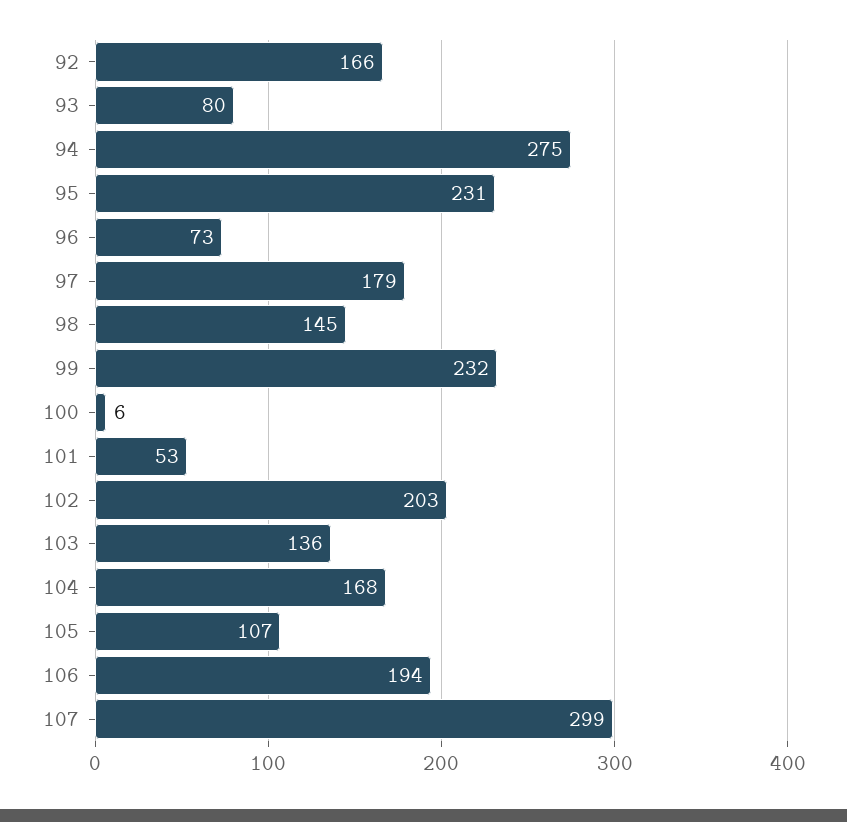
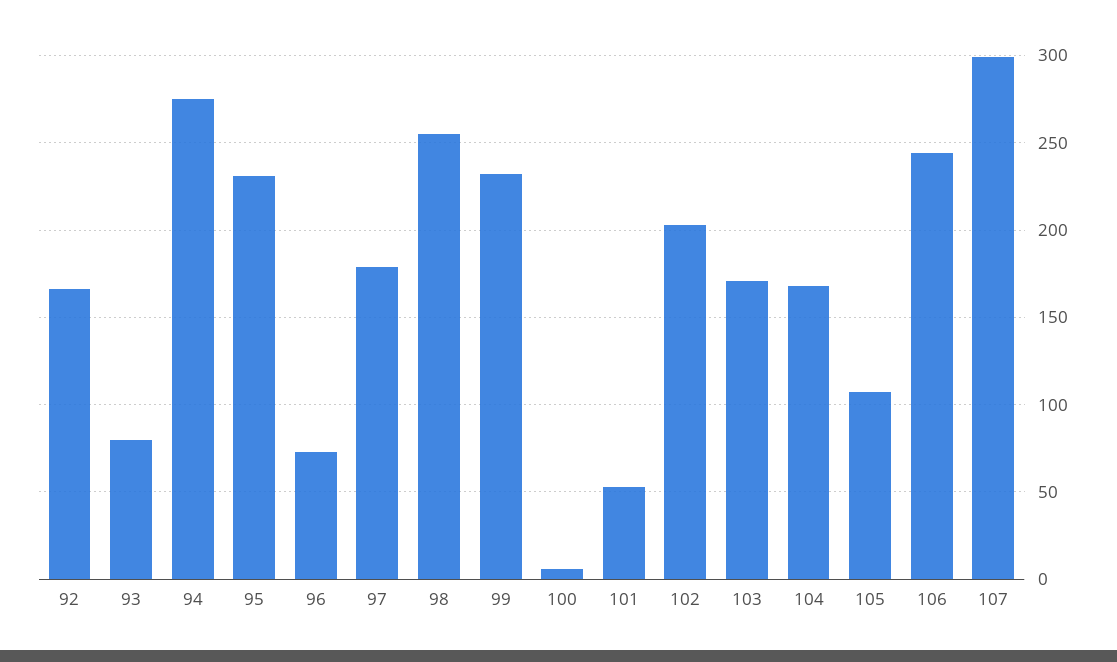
98: 145 -> 255
103: 136 -> 170
106: 194 -> 245

